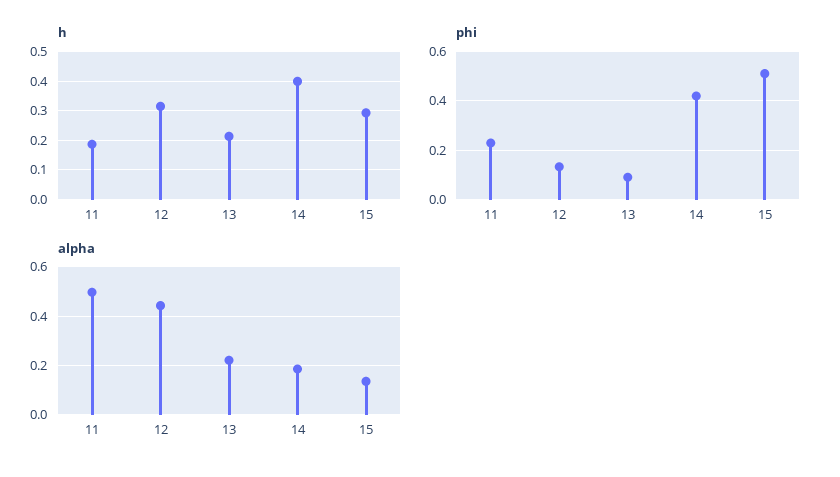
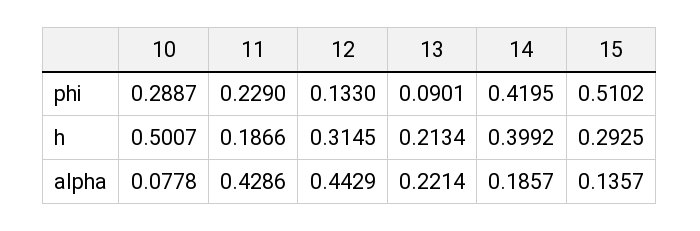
alpha, 11: 0.5 -> 0.4286
phi, 10: none -> 0.2887
h, 10: none -> 0.5007
alpha, 10: none -> 0.0778

